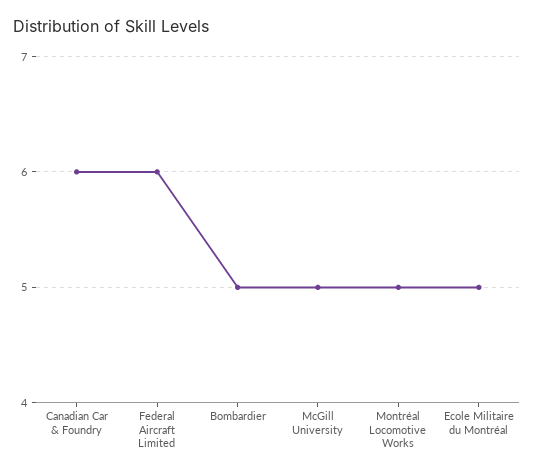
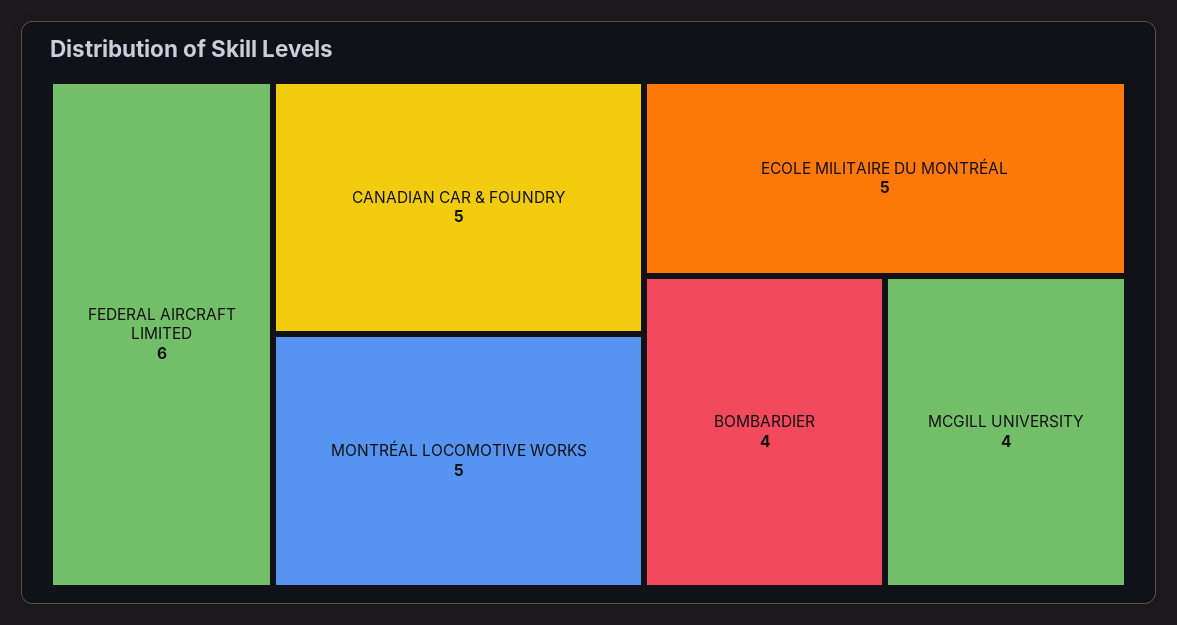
Canadian Car & Foundry: 6 -> 5
Bombardier: 5 -> 4
McGill University: 5 -> 4

